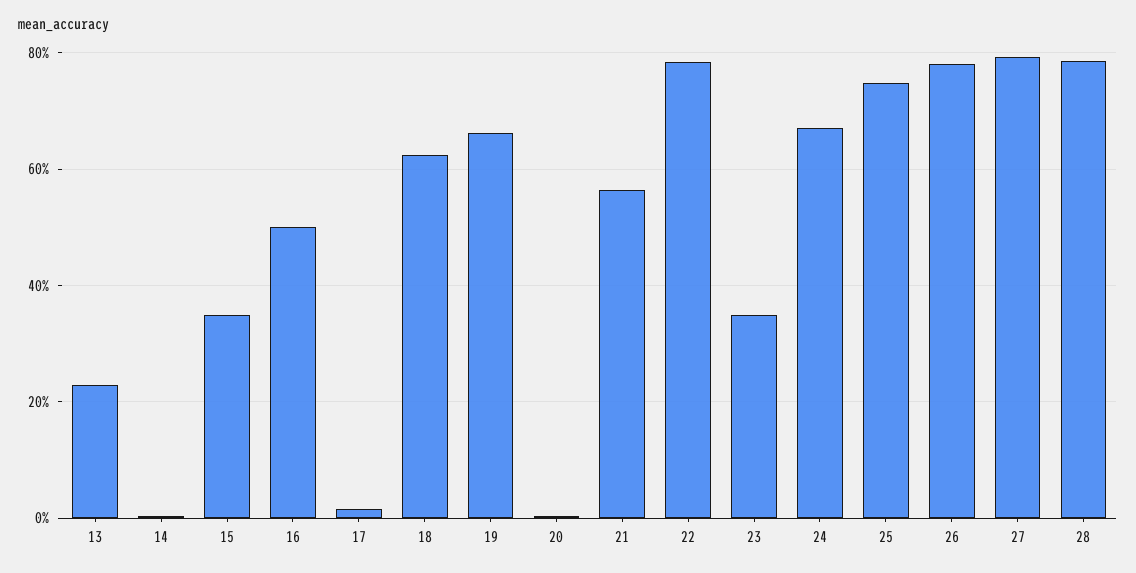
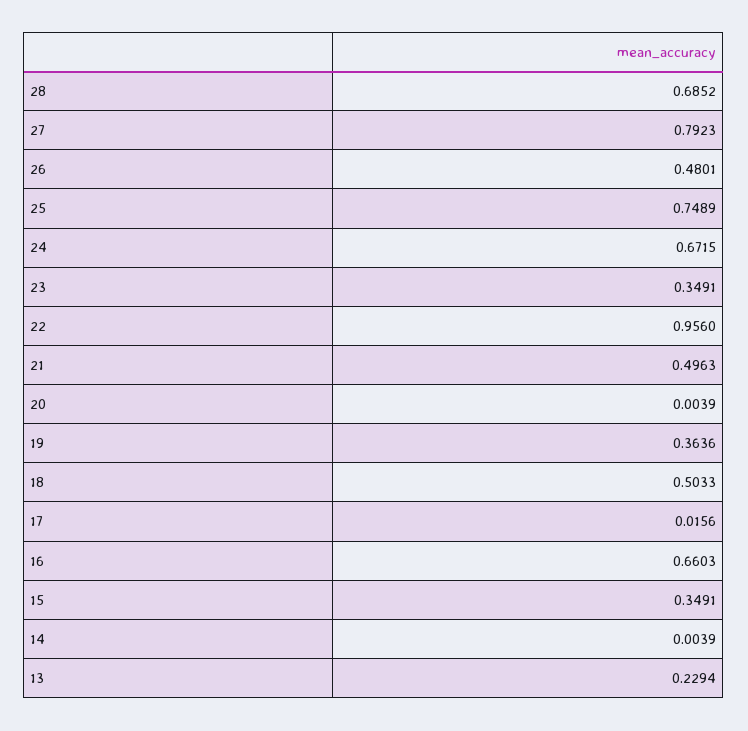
16: 0.5 -> 0.6603
18: 0.62 -> 0.5033
19: 0.66 -> 0.3636
21: 0.56 -> 0.4963
22: 0.78 -> 0.956
26: 0.78 -> 0.4801
28: 0.78 -> 0.6852

